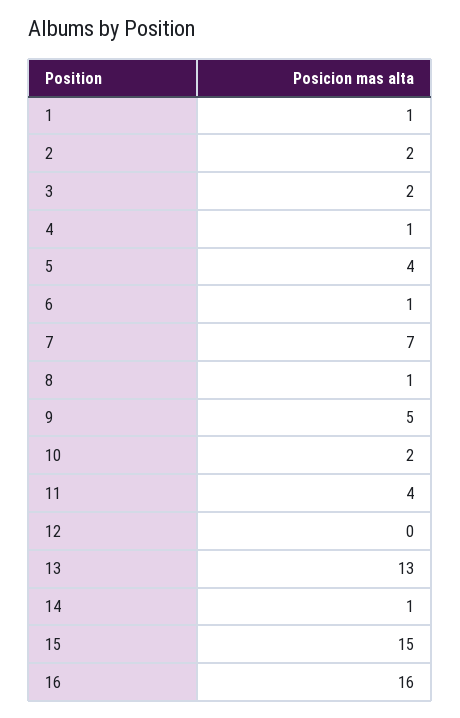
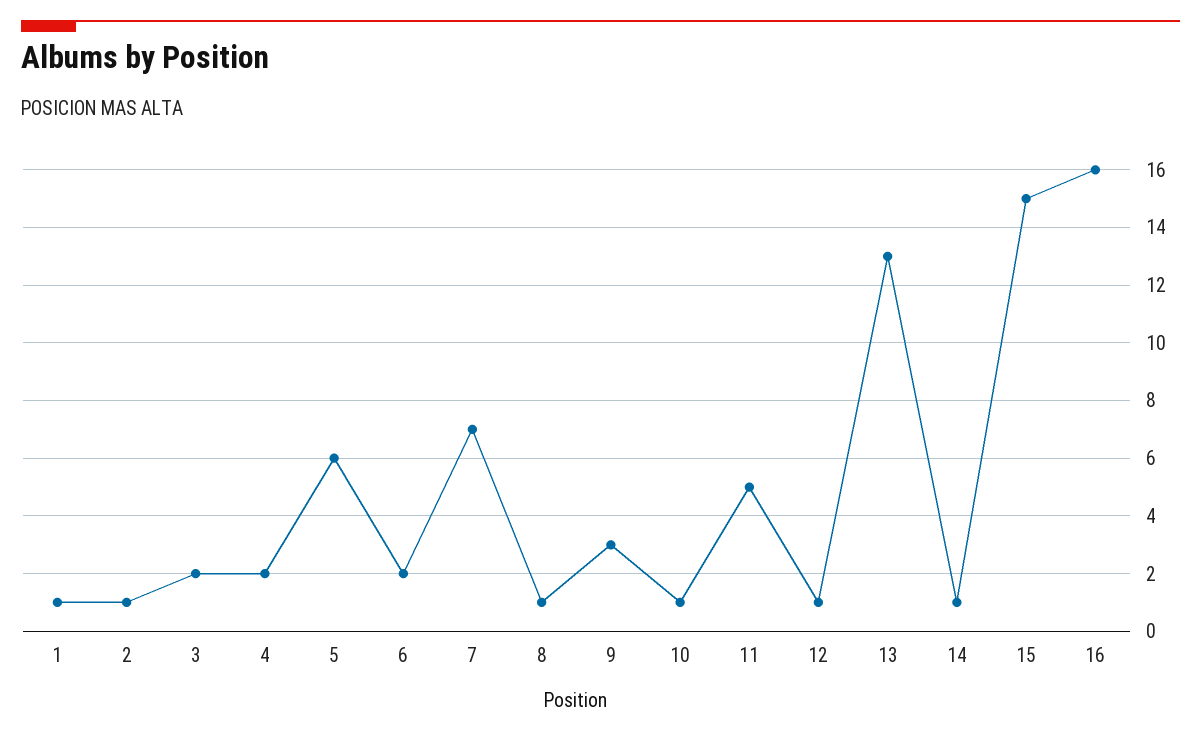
2: 2 -> 1
4: 1 -> 2
5: 4 -> 6
6: 1 -> 2
9: 5 -> 3
10: 2 -> 1
11: 4 -> 5
12: 0 -> 1

